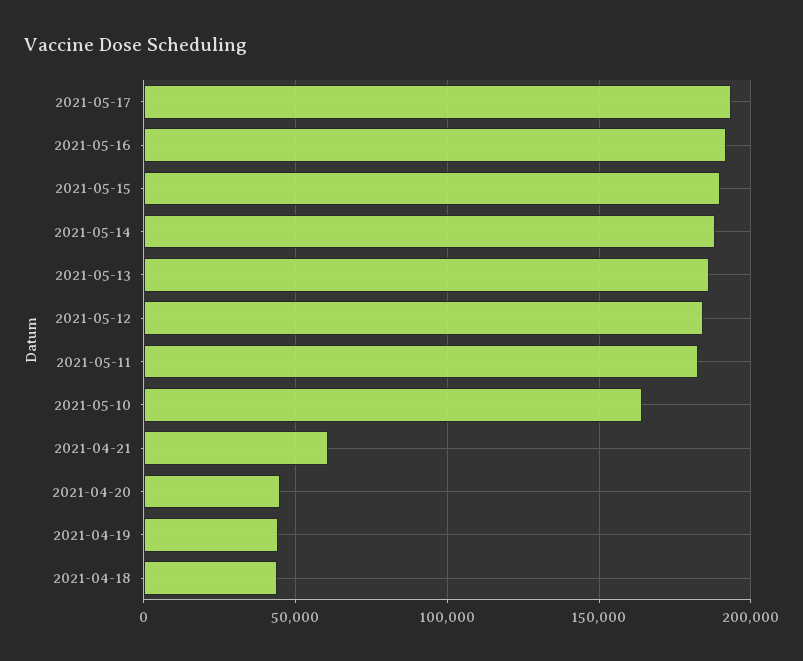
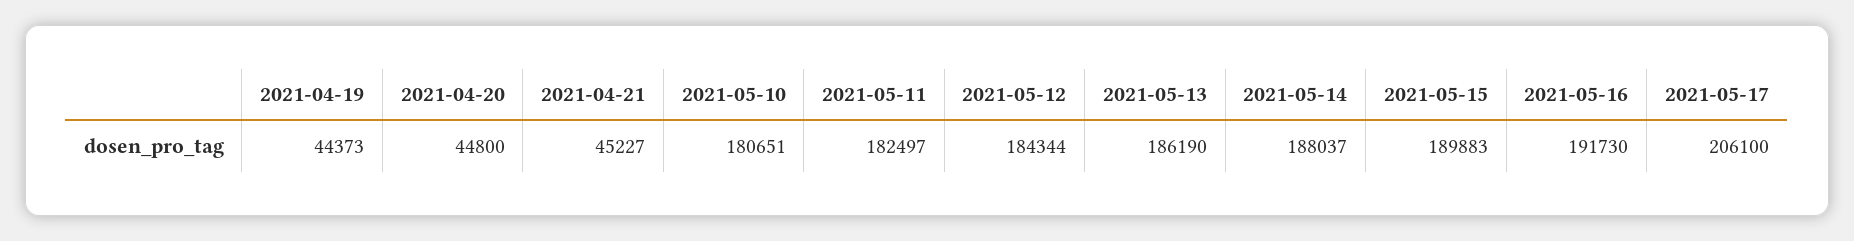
2021-05-17: 195000 -> 206100
2021-05-10: 165000 -> 180651
2021-04-21: 60000 -> 45227
2021-04-18: 45000 -> none

